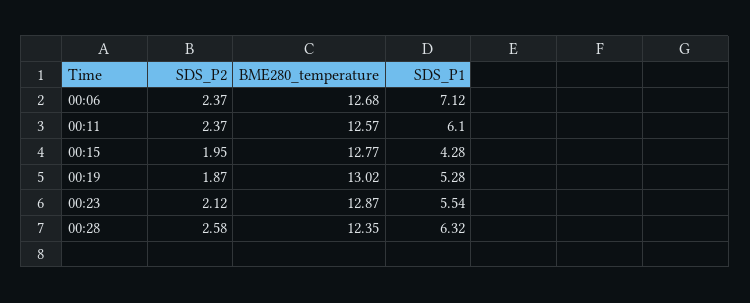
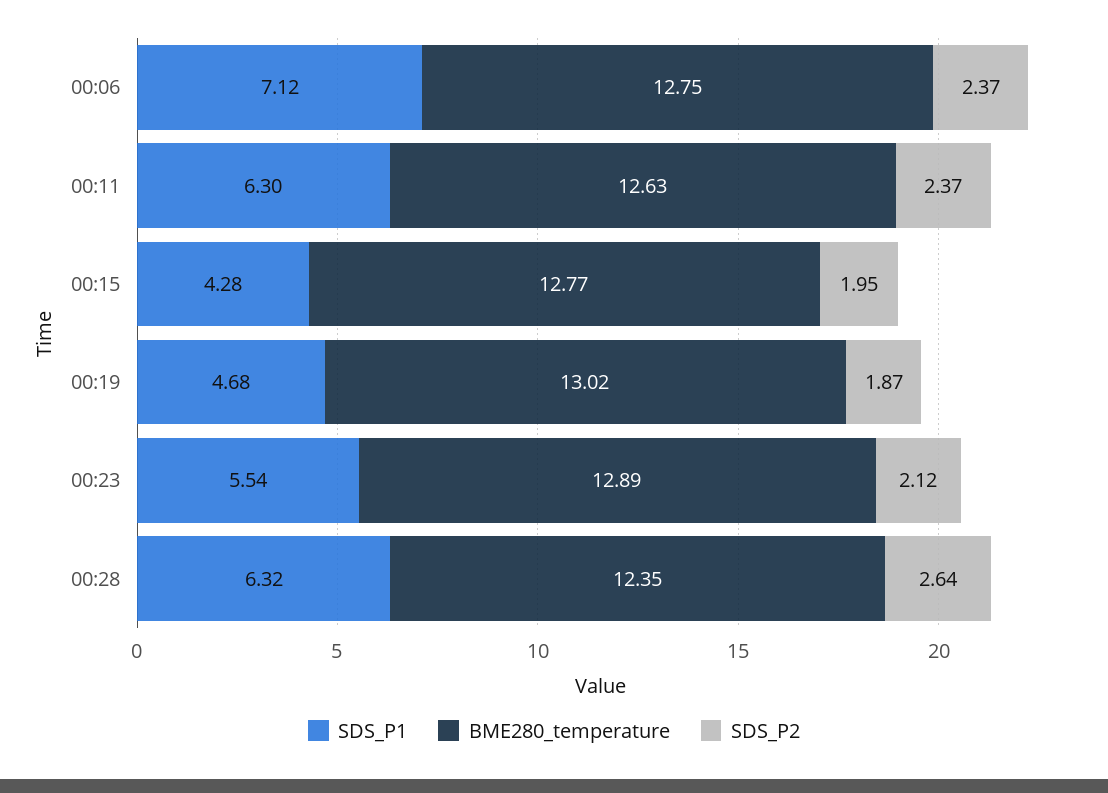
BME280_temperature, 00:06: 12.68 -> 12.75
BME280_temperature, 00:11: 12.57 -> 12.63
SDS_P1, 00:11: 6.1 -> 6.3
SDS_P1, 00:19: 5.28 -> 4.68
BME280_temperature, 00:23: 12.87 -> 12.89
SDS_P2, 00:28: 2.58 -> 2.64

